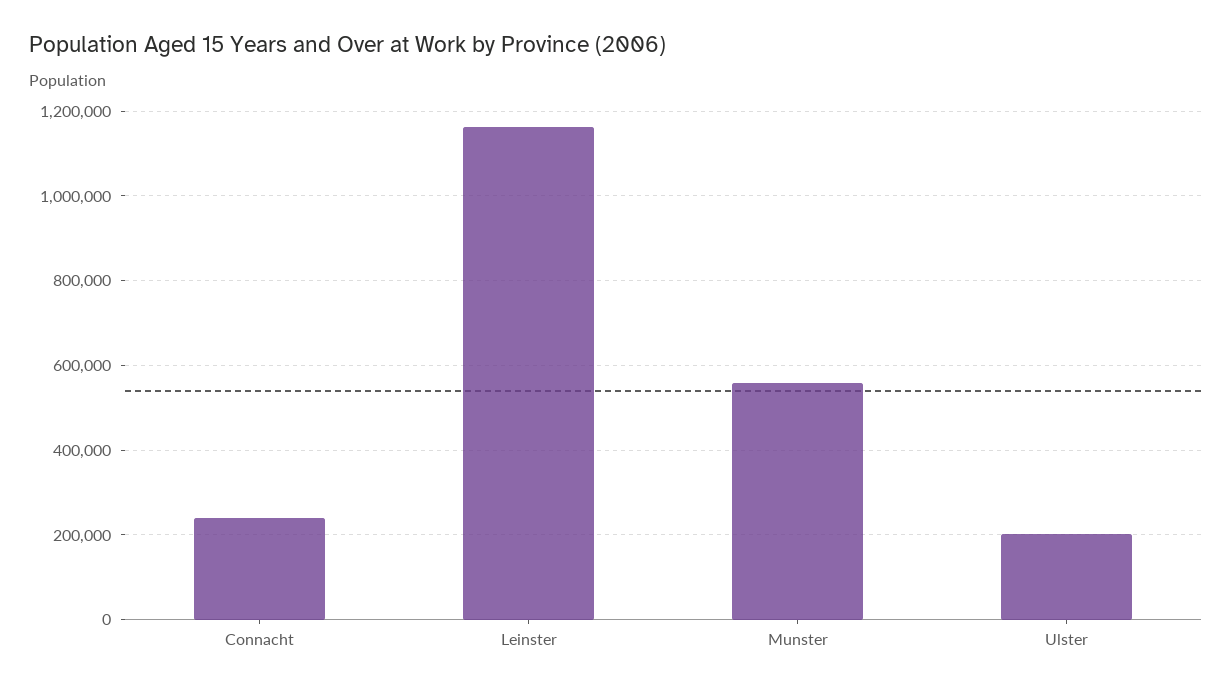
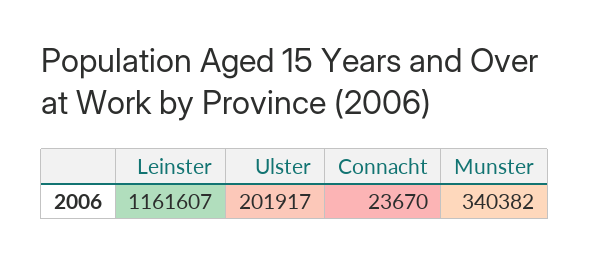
Connacht: 240000 -> 23670
Munster: 560000 -> 340382

